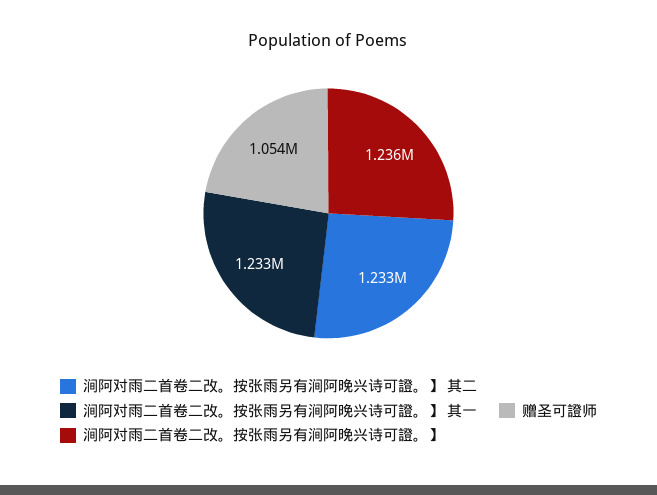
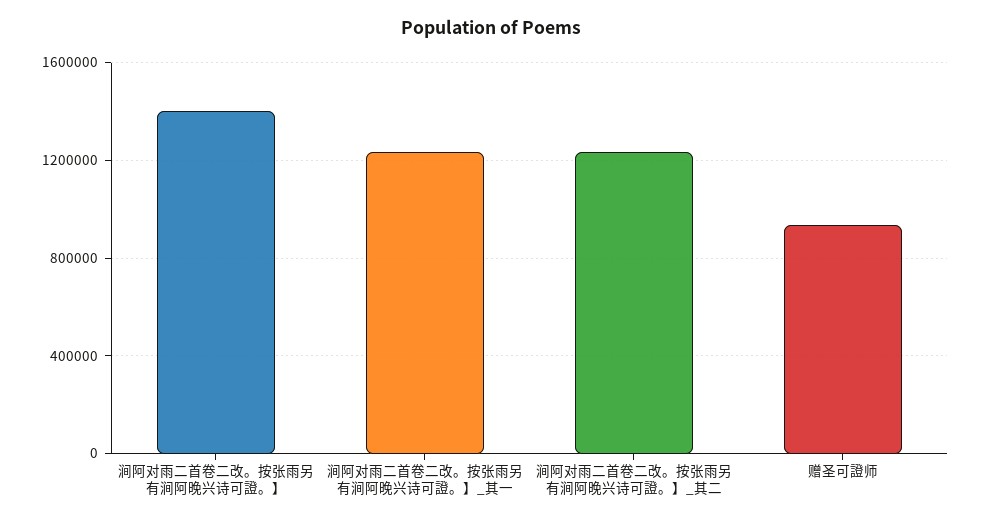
赠圣可證师: 1054000 -> 950000
涧阿对雨二首卷二改。按张雨另有涧阿晚兴诗可證。】: 1236000 -> 1400000

